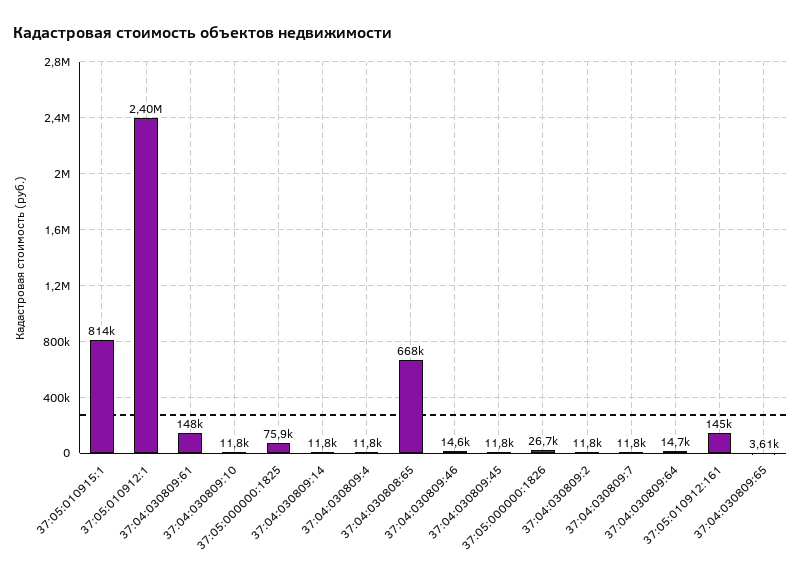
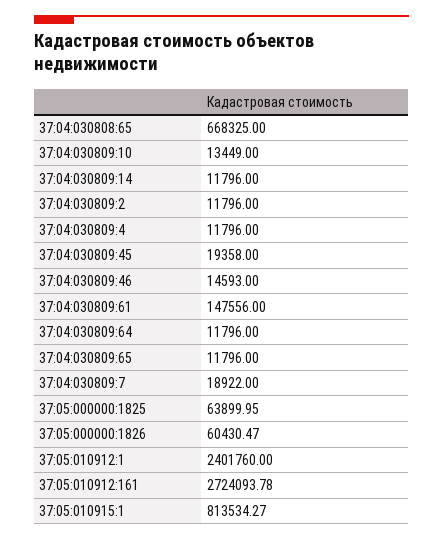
37:04:030809:10: 11800 -> 13449
37:05:000000:1825: 75900 -> 63899.95
37:04:030809:45: 11800 -> 19358
37:05:000000:1826: 26700 -> 60430.47
37:04:030809:7: 11800 -> 18922
37:04:030809:64: 14700 -> 11796
37:05:010912:161: 145000 -> 2724093.78
37:04:030809:65: 3610 -> 11796

